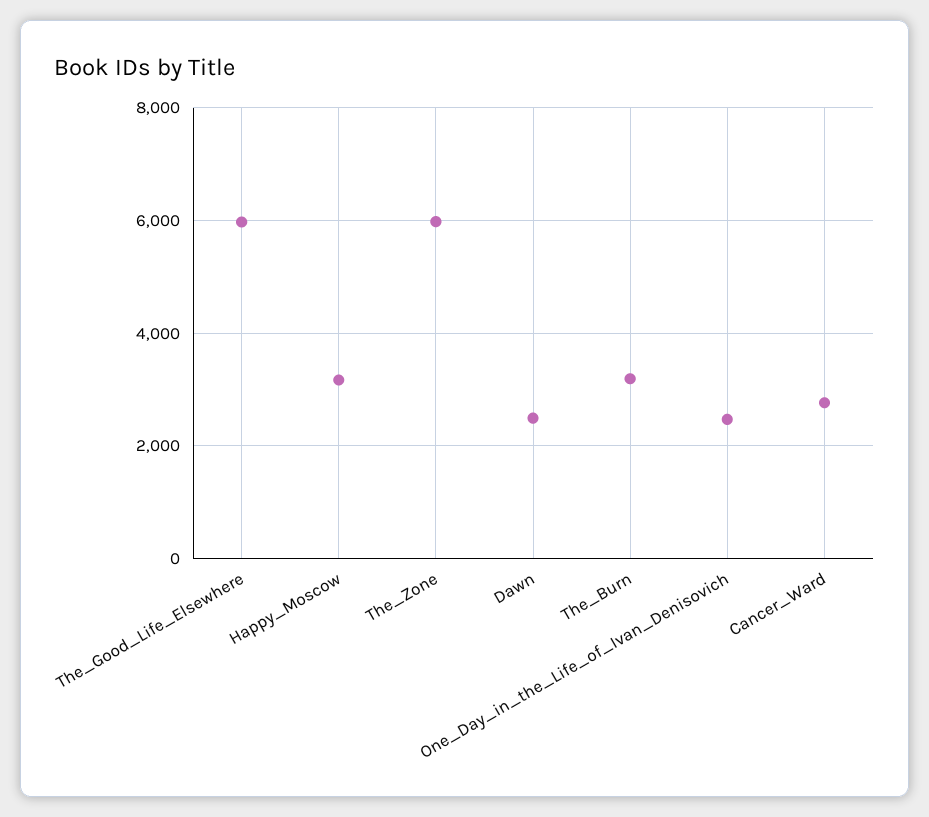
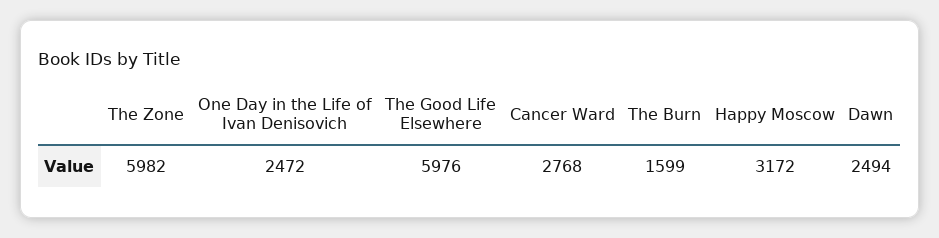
The_Burn: 3200 -> 1599

